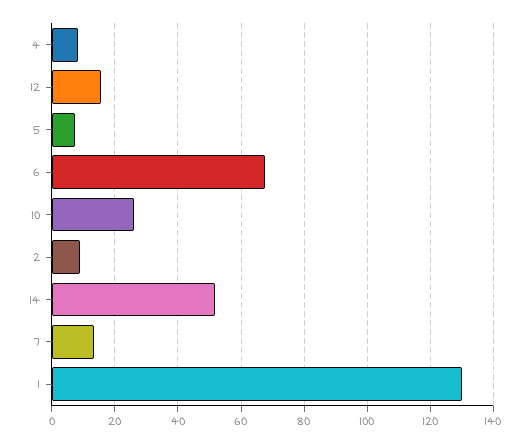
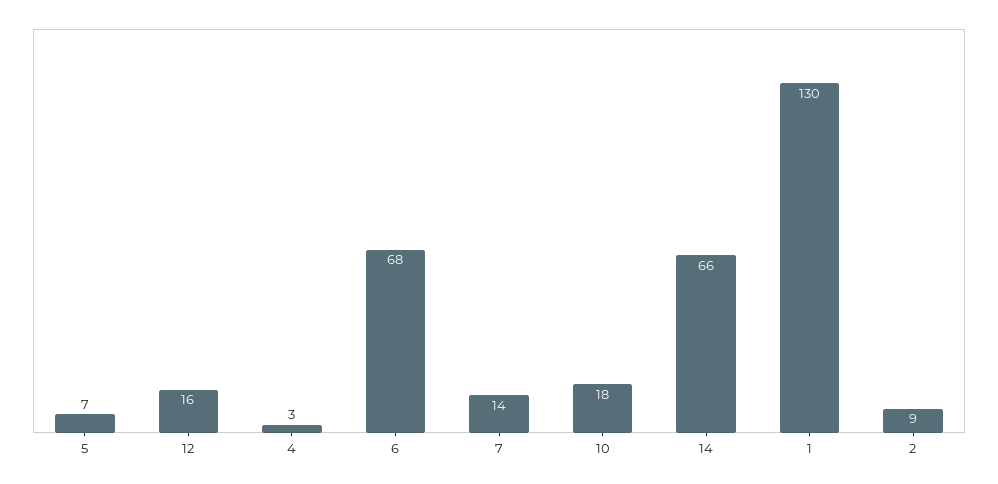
4: 8 -> 3
10: 26 -> 18
14: 52 -> 66

